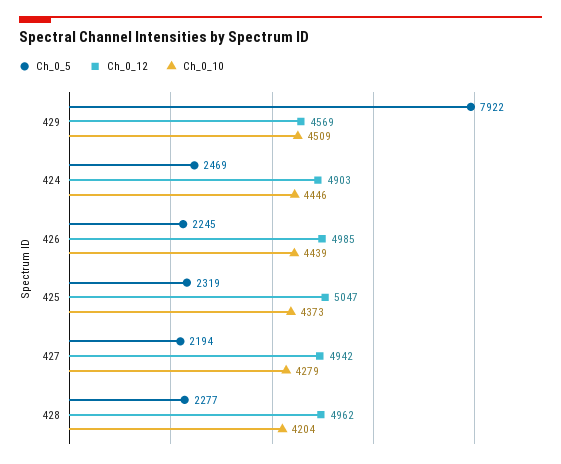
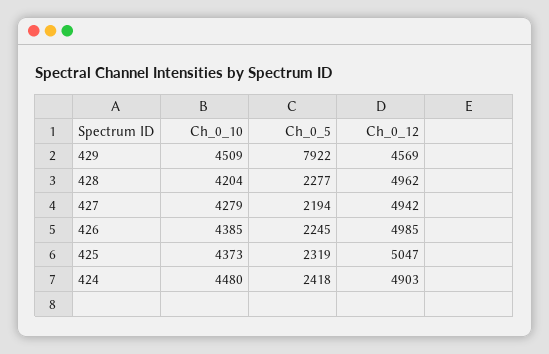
Ch_0_5, 424: 2469 -> 2418
Ch_0_10, 424: 4446 -> 4480
Ch_0_10, 426: 4439 -> 4385

